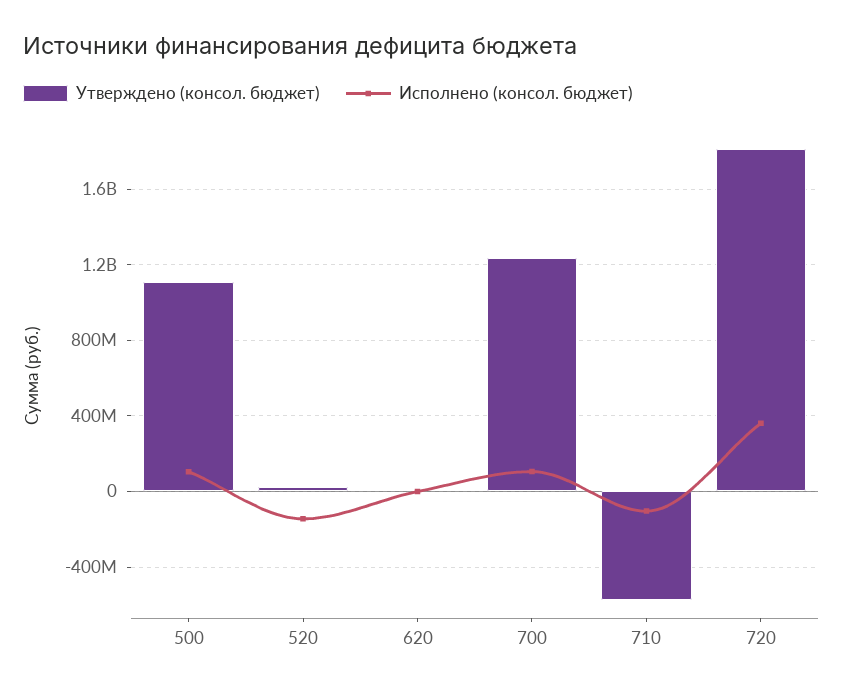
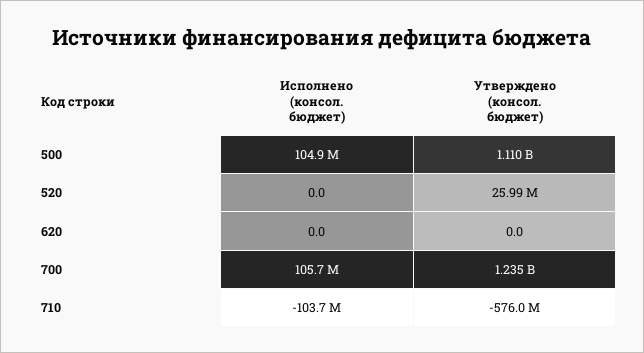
Исполнено (консол. бюджет), 520: -150000000 -> 0
Утверждено (консол. бюджет), 720: 1800000000 -> none
Исполнено (консол. бюджет), 720: 350000000 -> none

